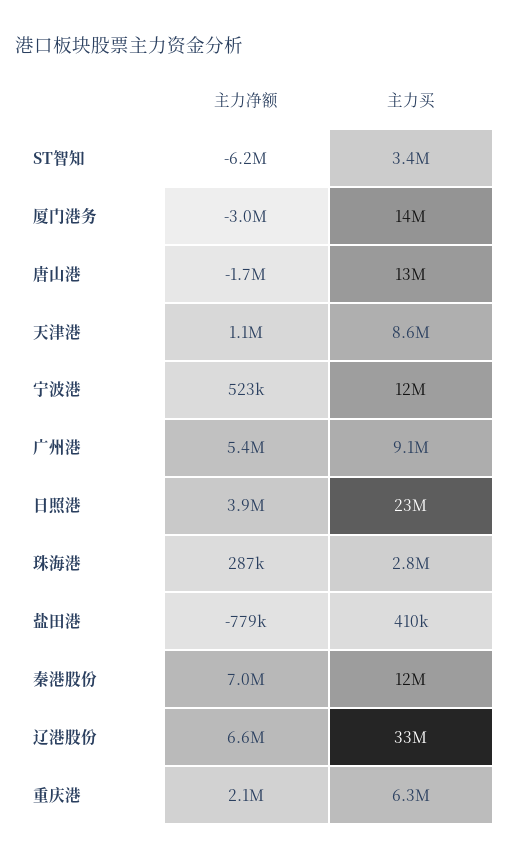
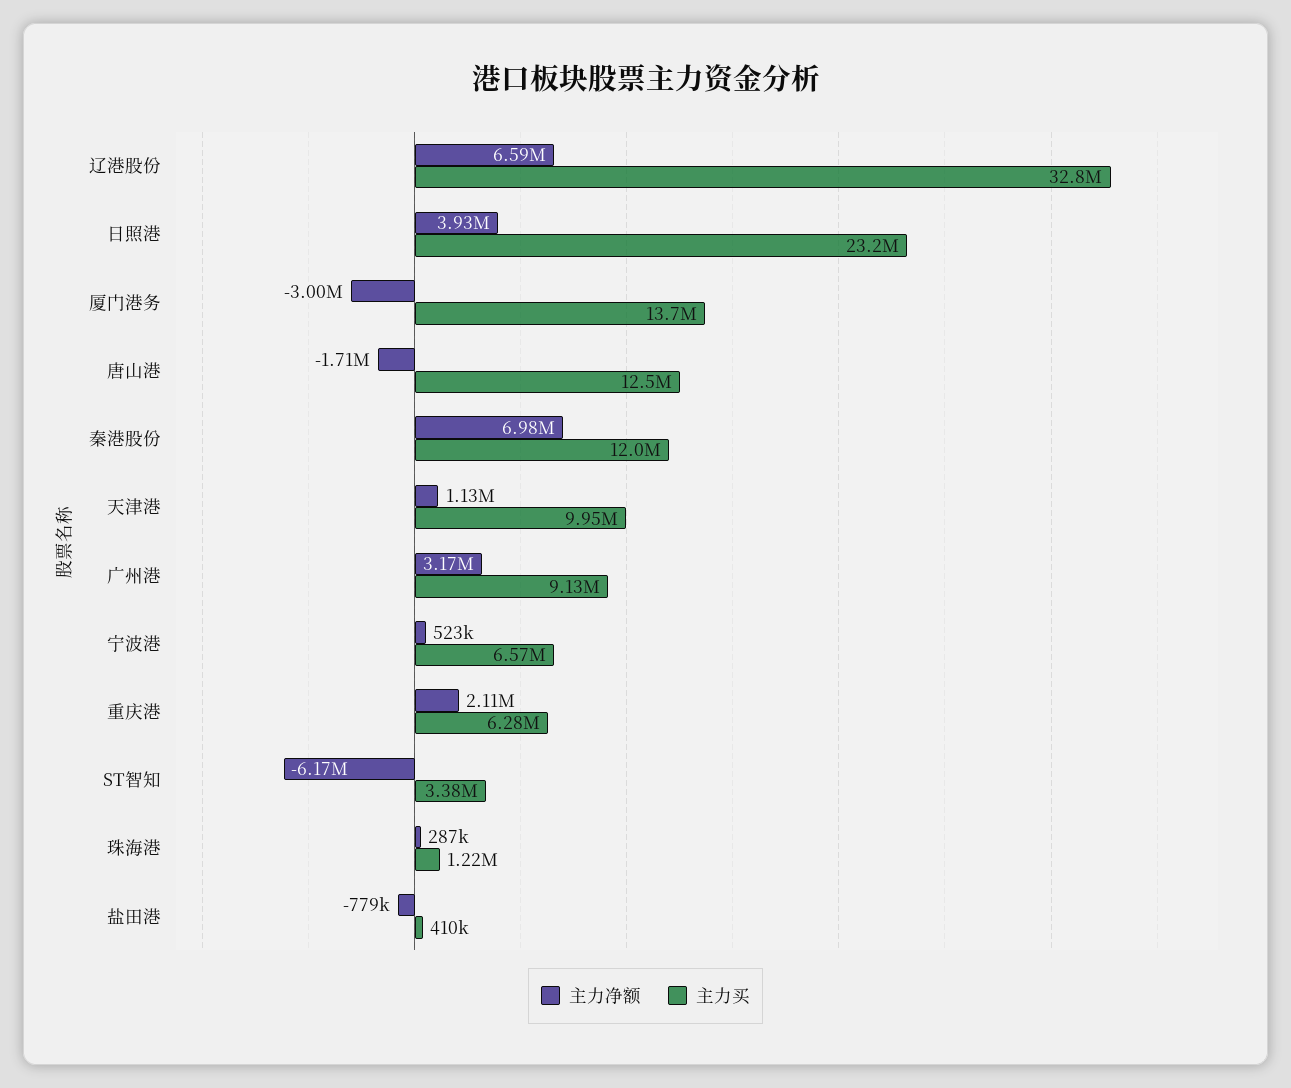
主力买, 天津港: 8600000 -> 9950000
主力买, 宁波港: 12000000 -> 6570000
主力净额, 广州港: 5400000 -> 3170000
主力买, 珠海港: 2800000 -> 1220000

